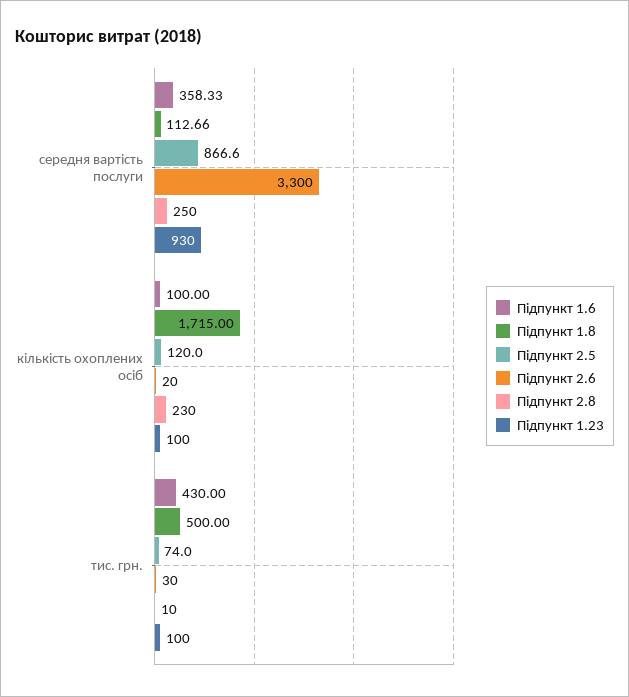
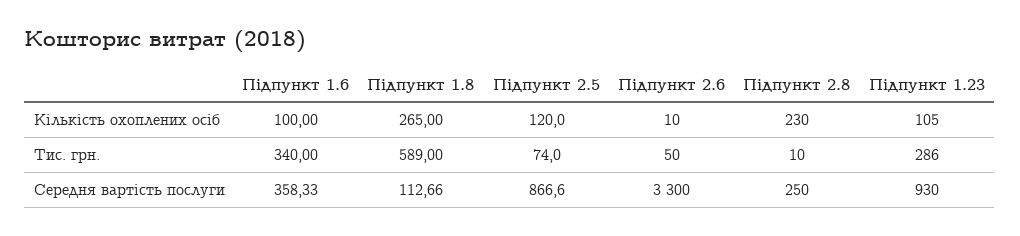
Підпункт 1.8, кількість охоплених осіб: 1715 -> 265
Підпункт 2.6, кількість охоплених осіб: 20 -> 10
Підпункт 1.23, кількість охоплених осіб: 100 -> 105
Підпункт 1.6, тис. грн.: 430 -> 340
Підпункт 1.8, тис. грн.: 500 -> 589
Підпункт 2.6, тис. грн.: 30 -> 50
Підпункт 1.23, тис. грн.: 100 -> 286

